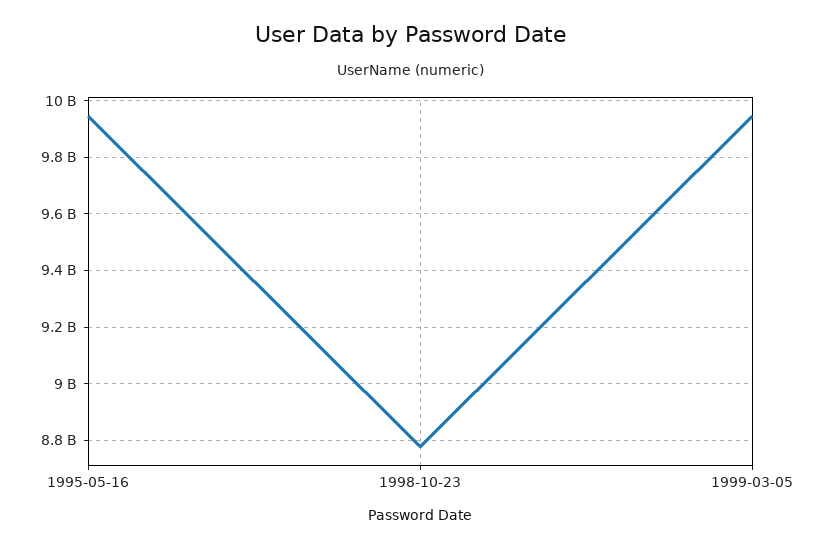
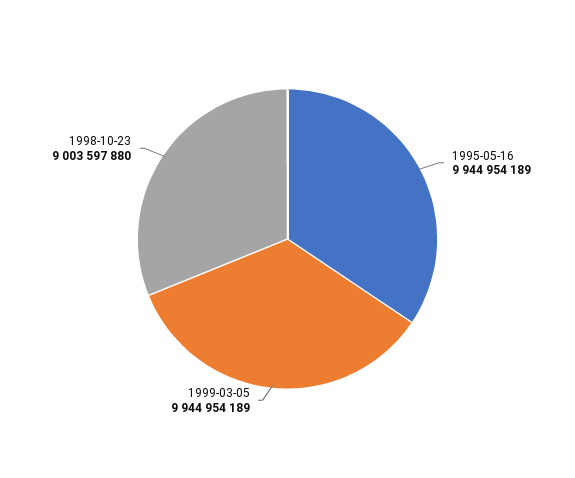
1998-10-23: 8775000000 -> 9003597880

